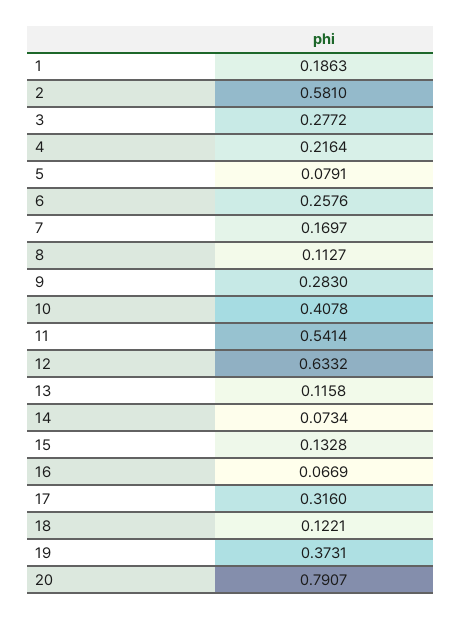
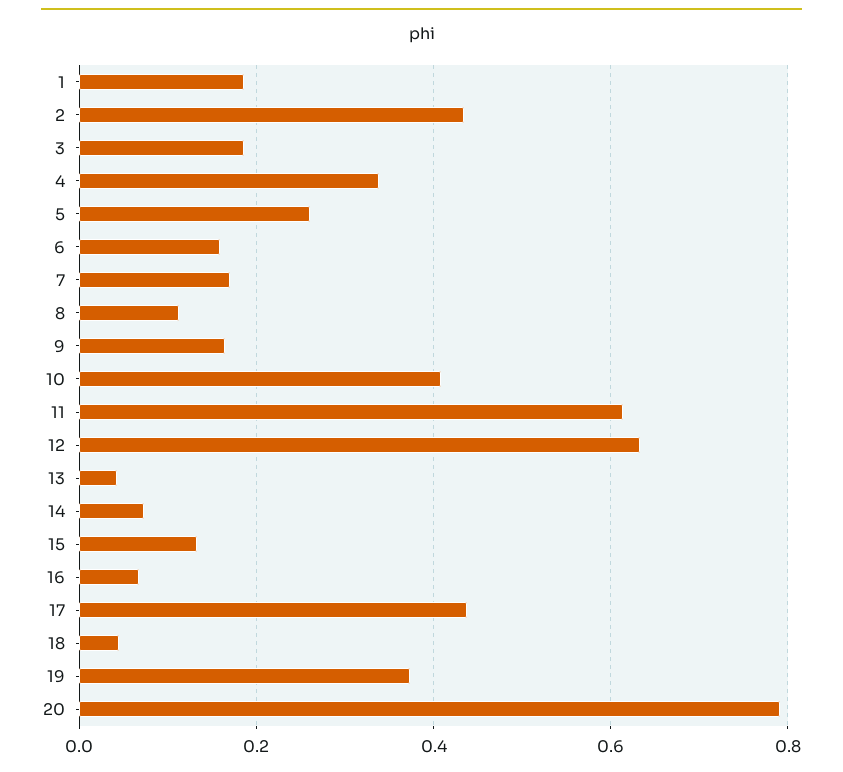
2: 0.581 -> 0.44
3: 0.2772 -> 0.18
4: 0.2164 -> 0.34
5: 0.0791 -> 0.26
6: 0.2576 -> 0.16
9: 0.283 -> 0.16
11: 0.5414 -> 0.62
13: 0.1158 -> 0.04
17: 0.316 -> 0.44
18: 0.1221 -> 0.04

